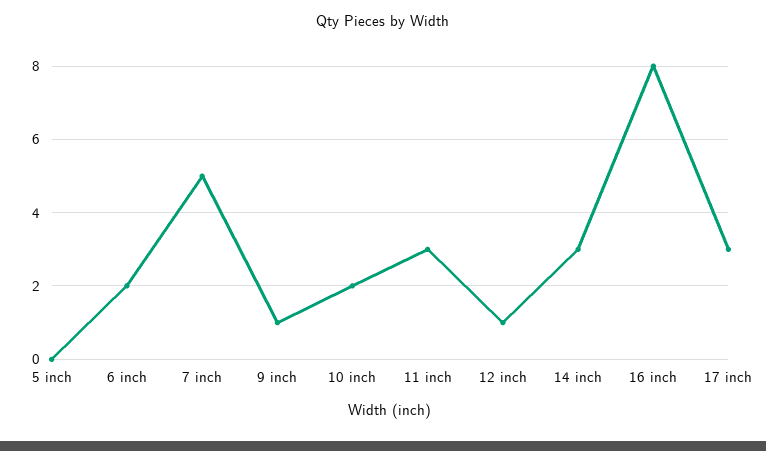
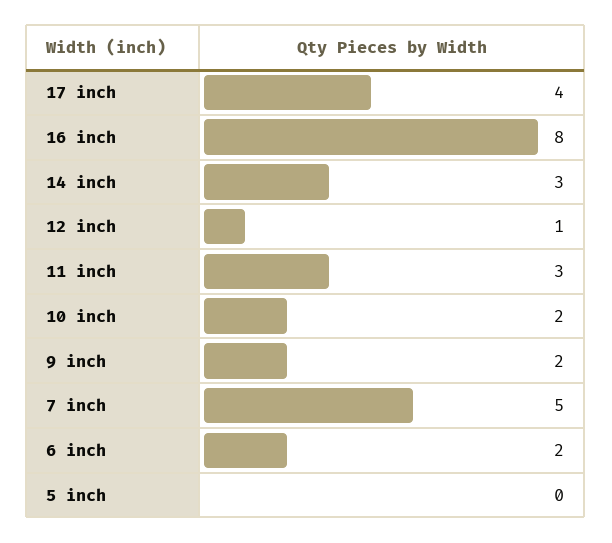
9 inch: 1 -> 2
17 inch: 3 -> 4

